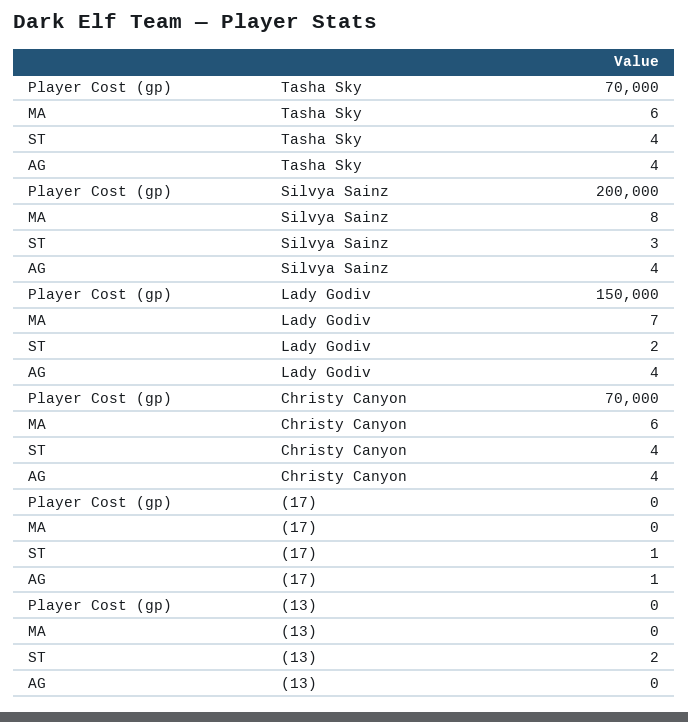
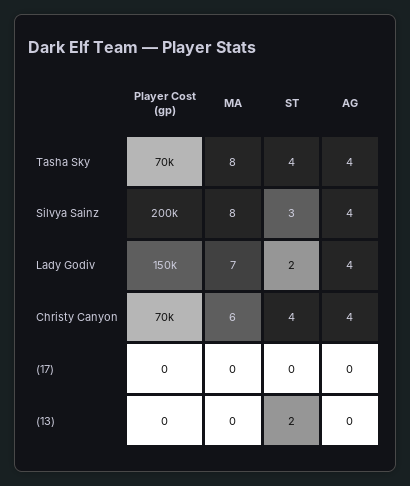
MA, Tasha Sky: 6 -> 8
ST, (17): 1 -> 0
AG, (17): 1 -> 0

